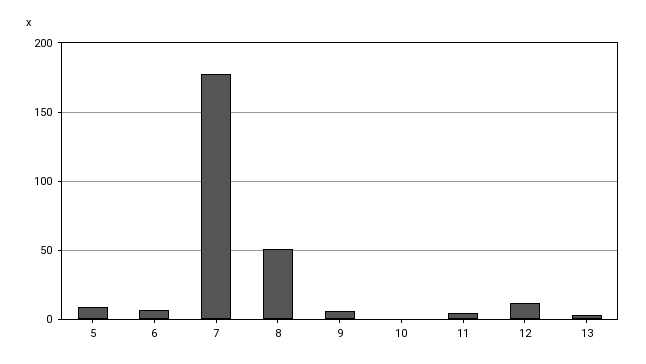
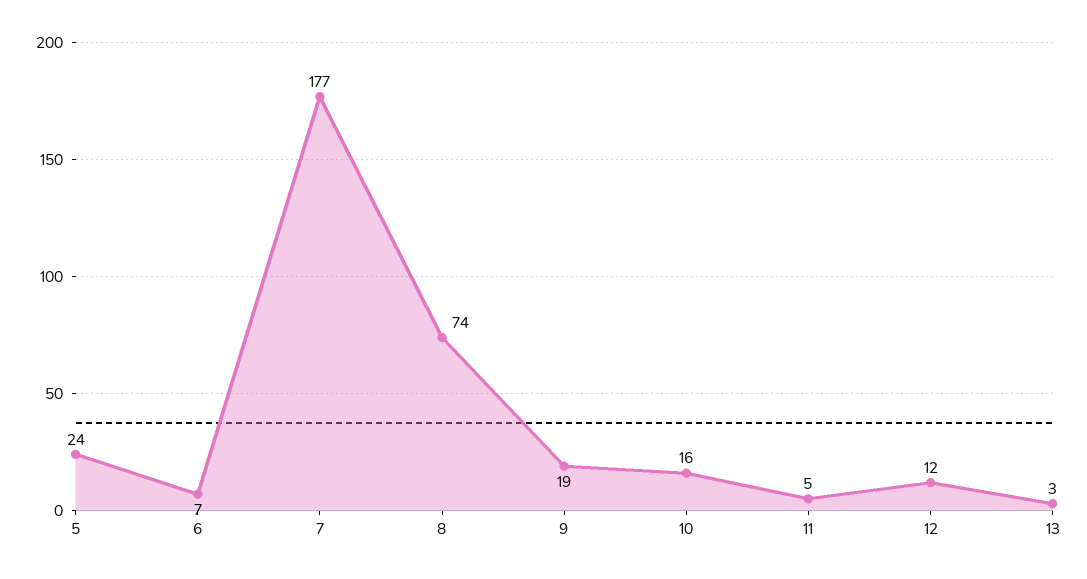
5: 10 -> 24
8: 50 -> 74
9: 5 -> 19
10: 0 -> 16

